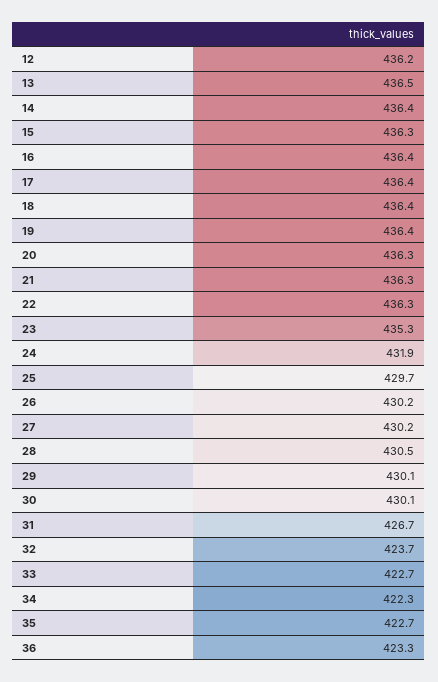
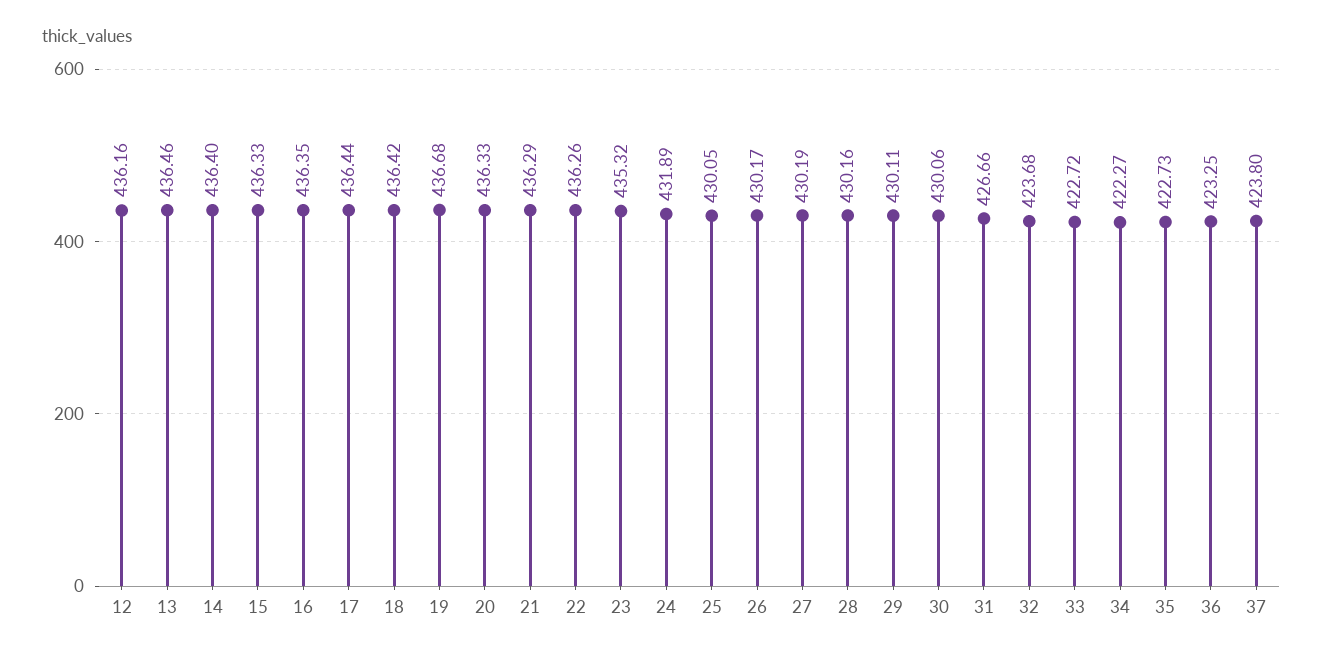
19: 436.4 -> 436.68
25: 429.7 -> 430.05
28: 430.5 -> 430.16
37: none -> 423.8

